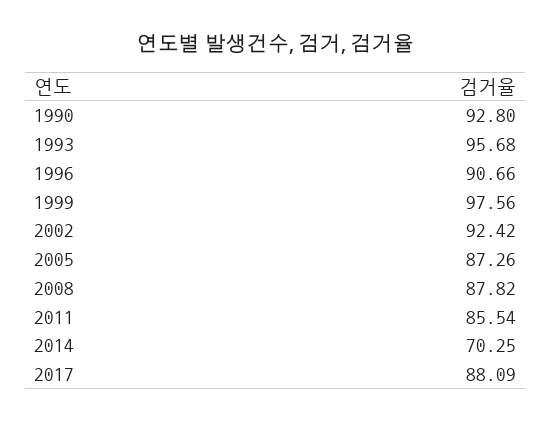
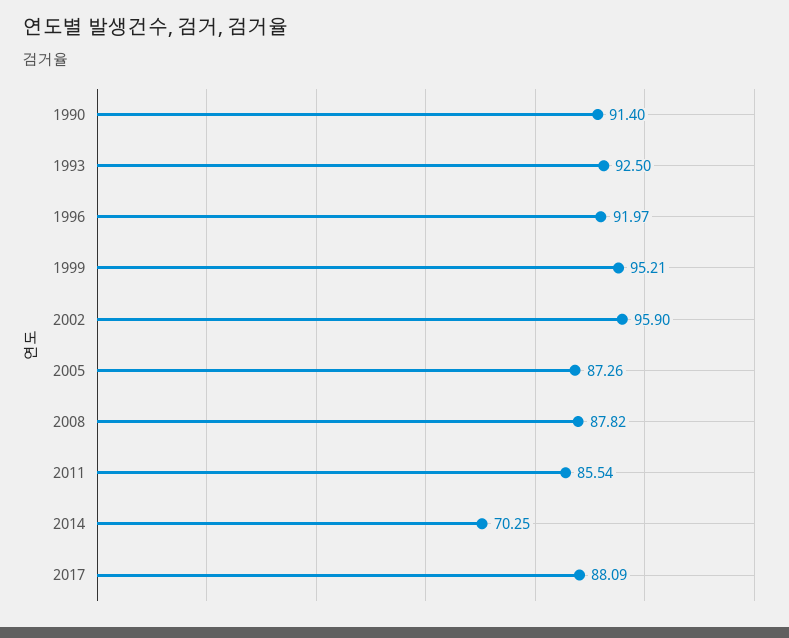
1990: 92.8 -> 91.4
1993: 95.68 -> 92.5
1996: 90.66 -> 91.97
1999: 97.56 -> 95.21
2002: 92.42 -> 95.9

